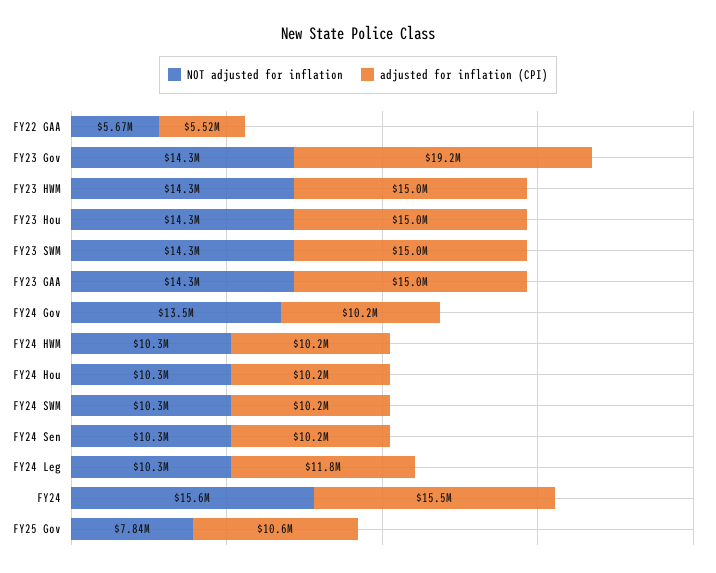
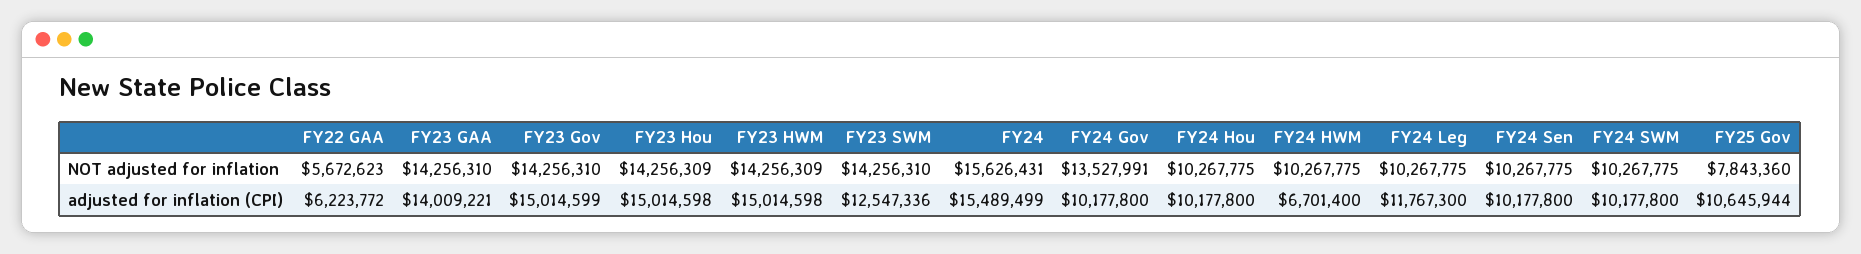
adjusted for inflation (CPI), FY22 GAA: 5520000 -> 6223772
adjusted for inflation (CPI), FY23 Gov: 19200000 -> 15014599
adjusted for inflation (CPI), FY23 SWM: 15000000 -> 12547336
adjusted for inflation (CPI), FY23 GAA: 15000000 -> 14009221
adjusted for inflation (CPI), FY24 HWM: 10200000 -> 6701400

